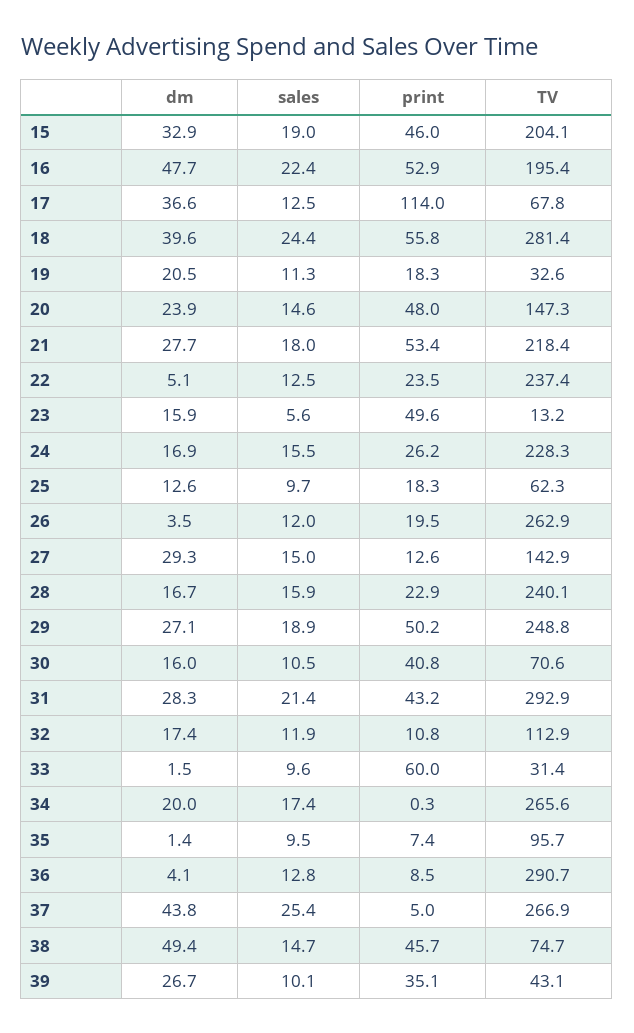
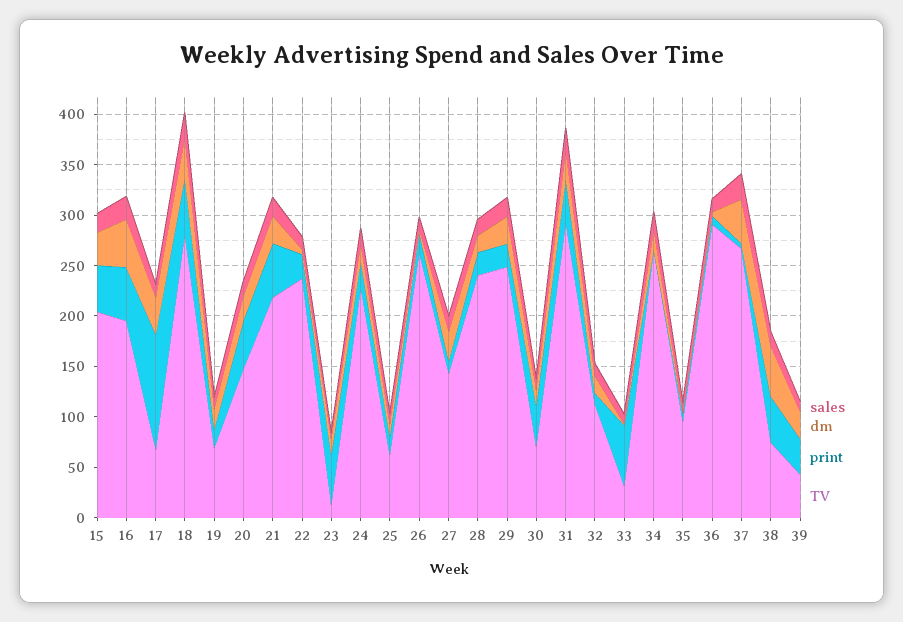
TV, 19: 32.6 -> 70
print, 29: 50.2 -> 20

